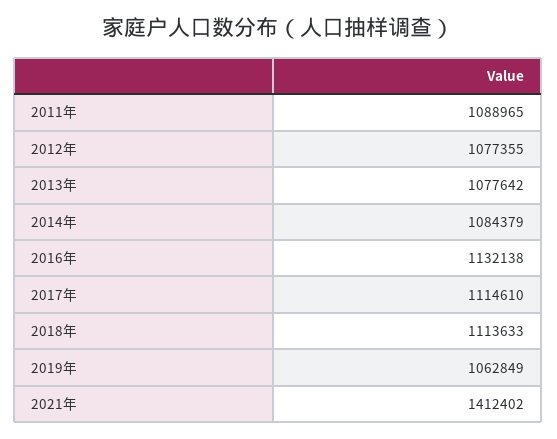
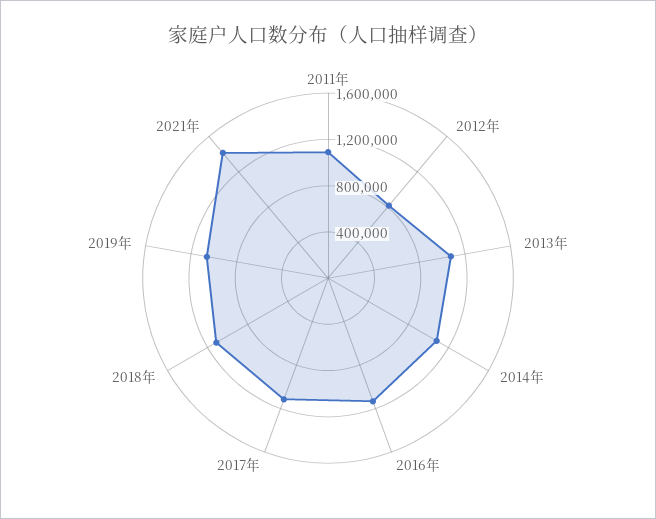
2012年: 1077355 -> 800000

